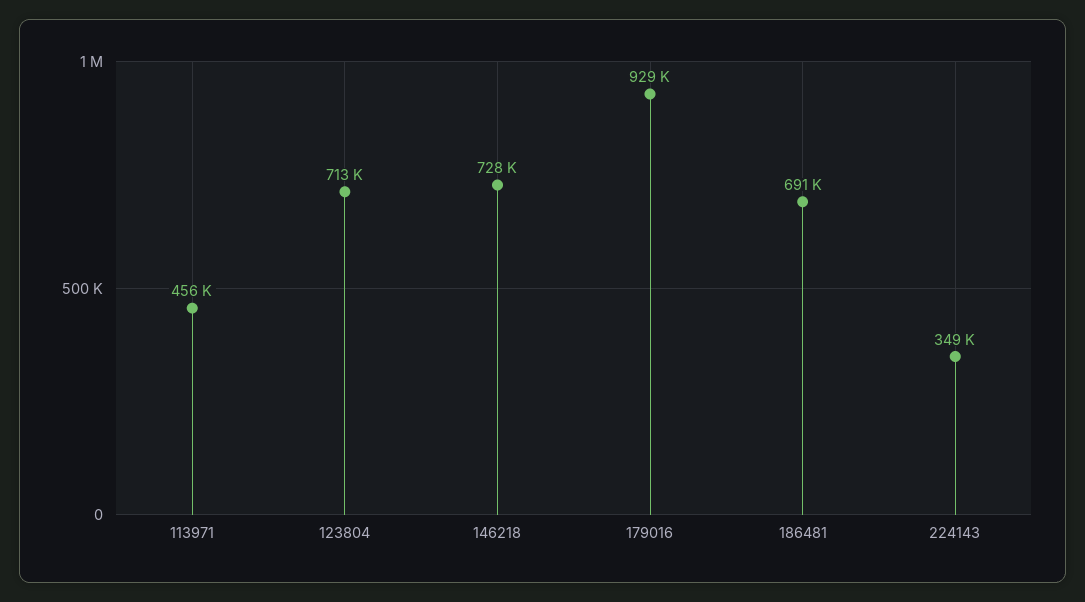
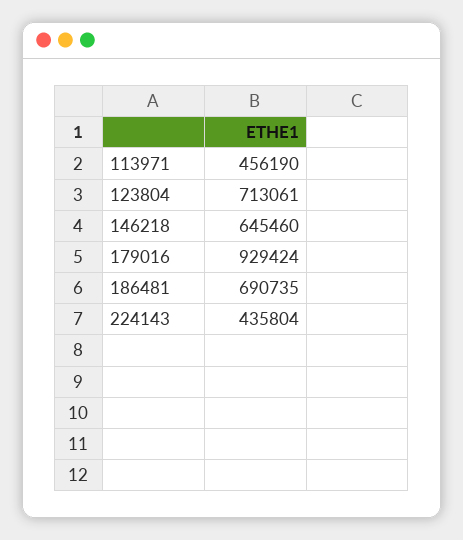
146218: 728000 -> 645460
224143: 349000 -> 435804

